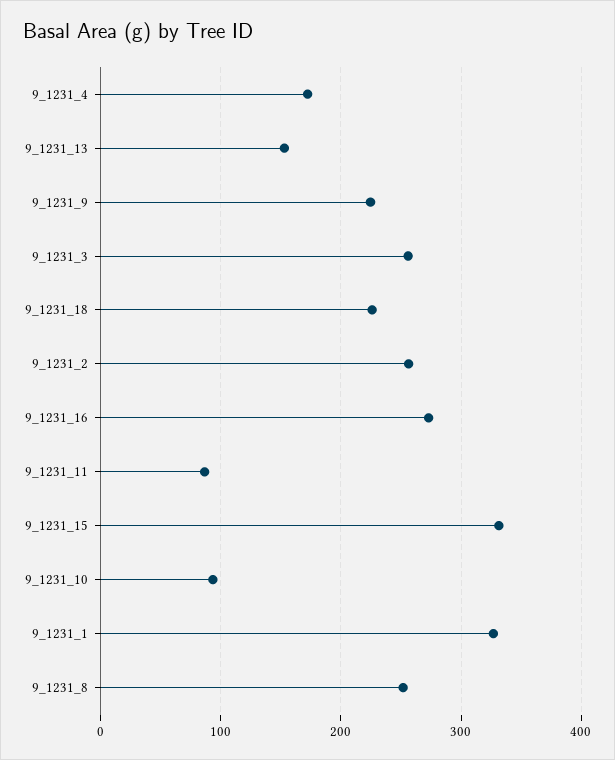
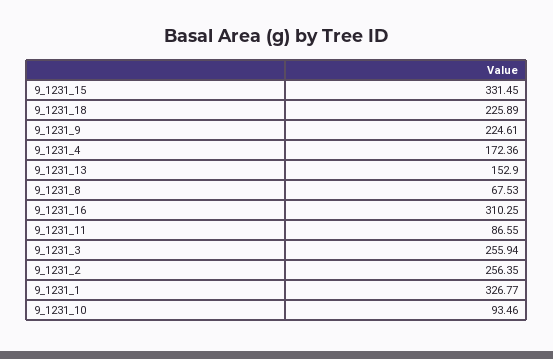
9_1231_16: 270 -> 310.25
9_1231_8: 250 -> 67.53

